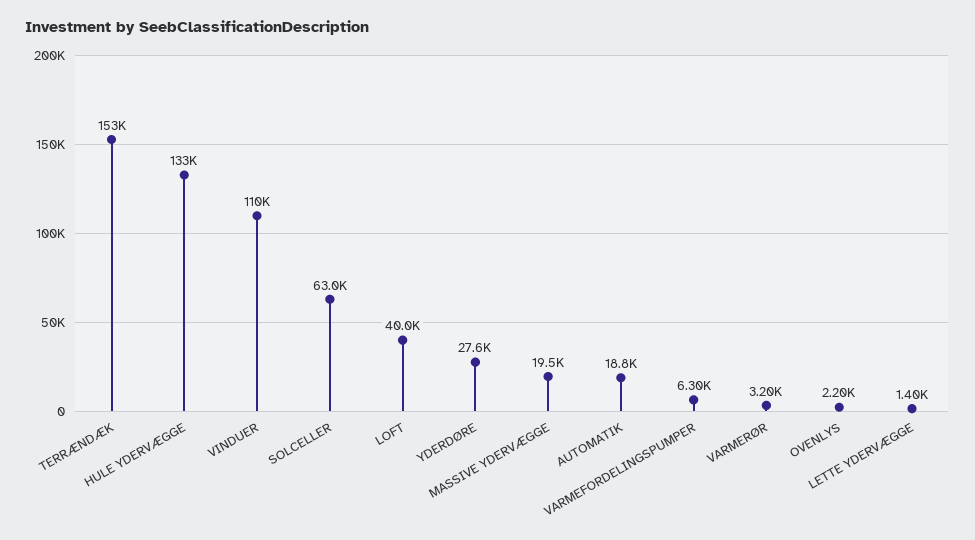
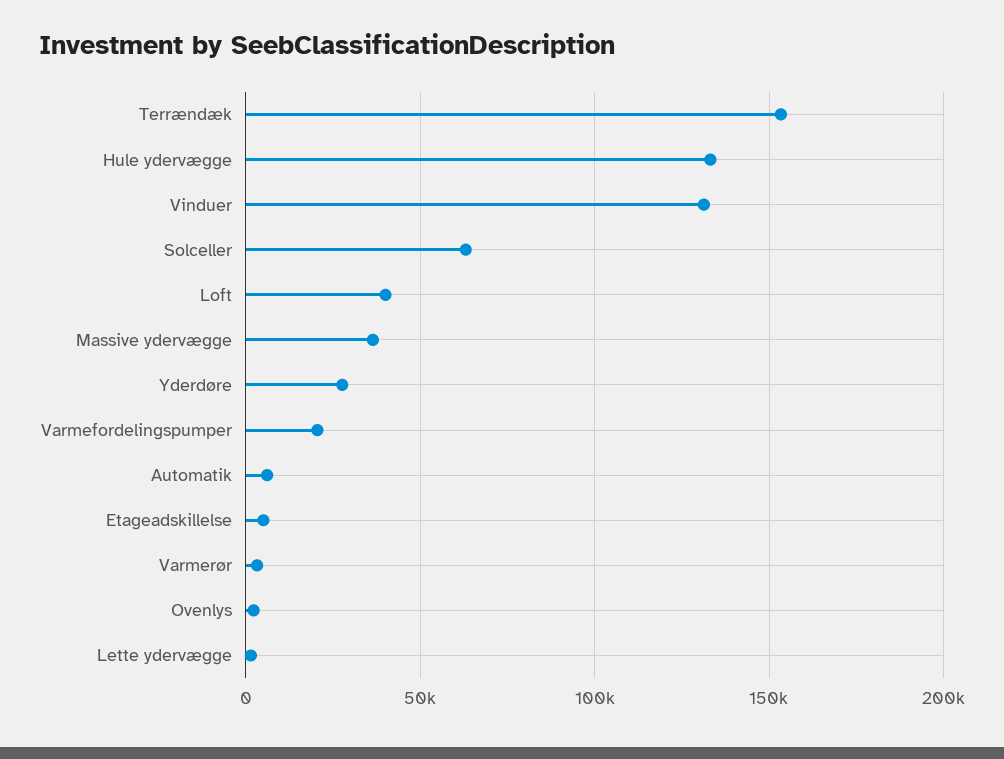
VINDUER: 110000 -> 130000
MASSIVE YDERVÆGGE: 19500 -> 35000
AUTOMATIK: 18800 -> 5000
VARMEFORDELINGSPUMPER: 6300 -> 20000
Etageadskillelse: none -> 5000

